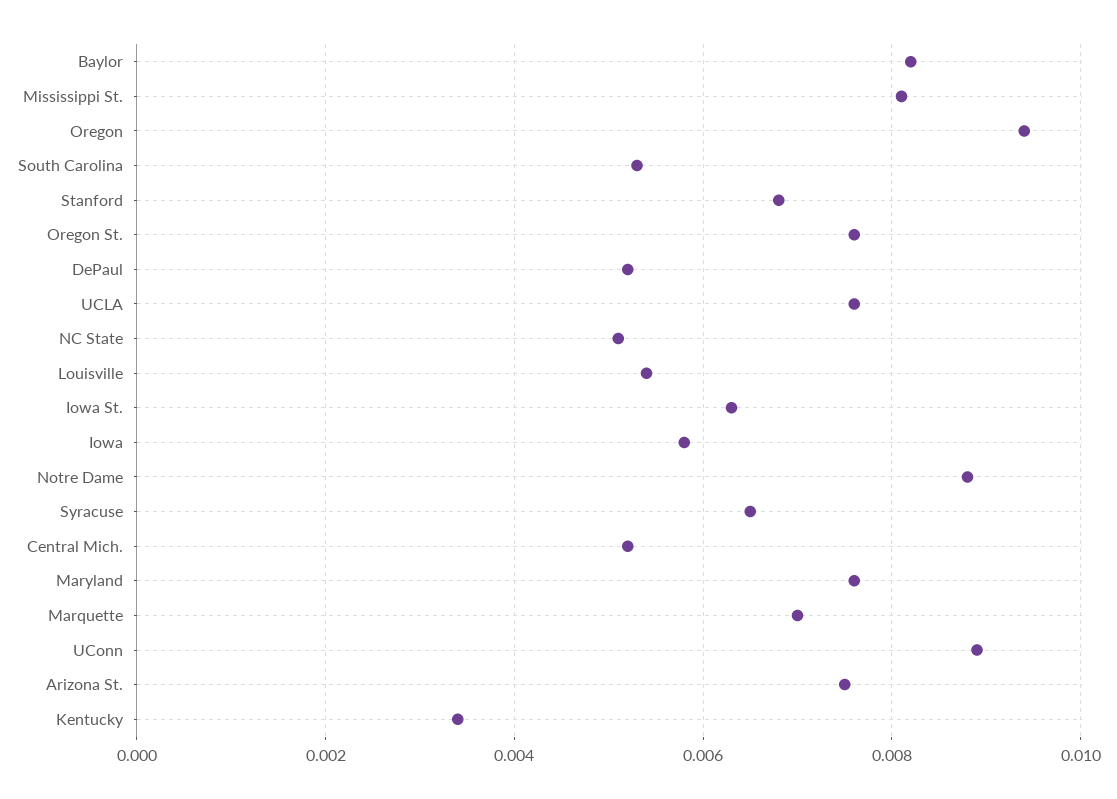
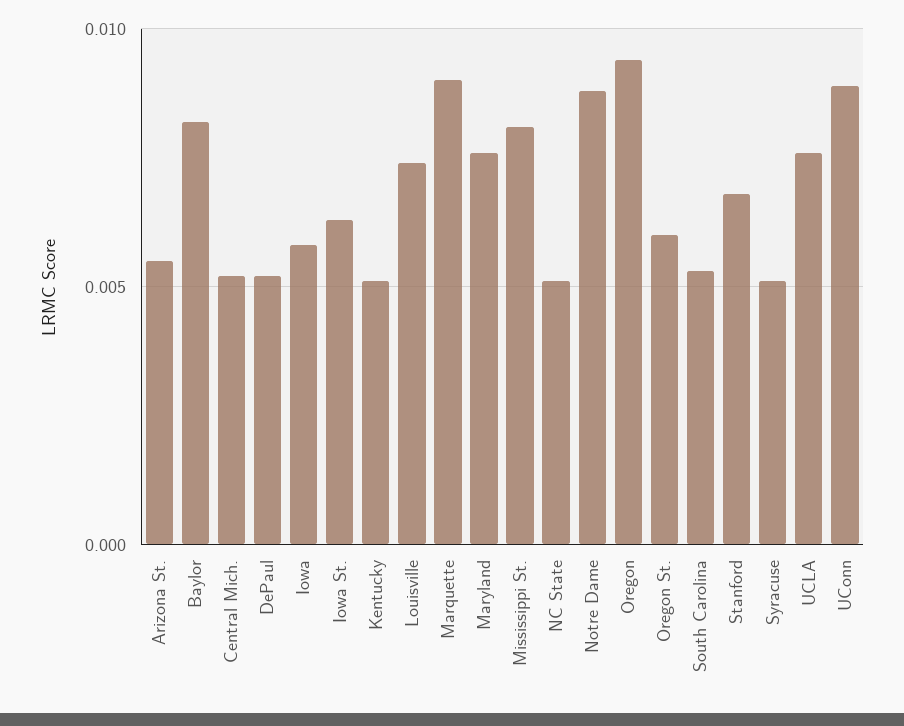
Oregon St.: 0.0075 -> 0.006
Louisville: 0.0055 -> 0.0075
Syracuse: 0.0065 -> 0.005
Marquette: 0.007 -> 0.009
Arizona St.: 0.0075 -> 0.0055
Kentucky: 0.0035 -> 0.005

